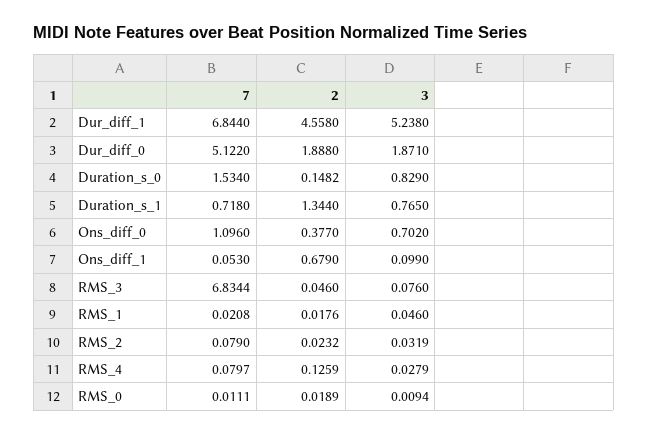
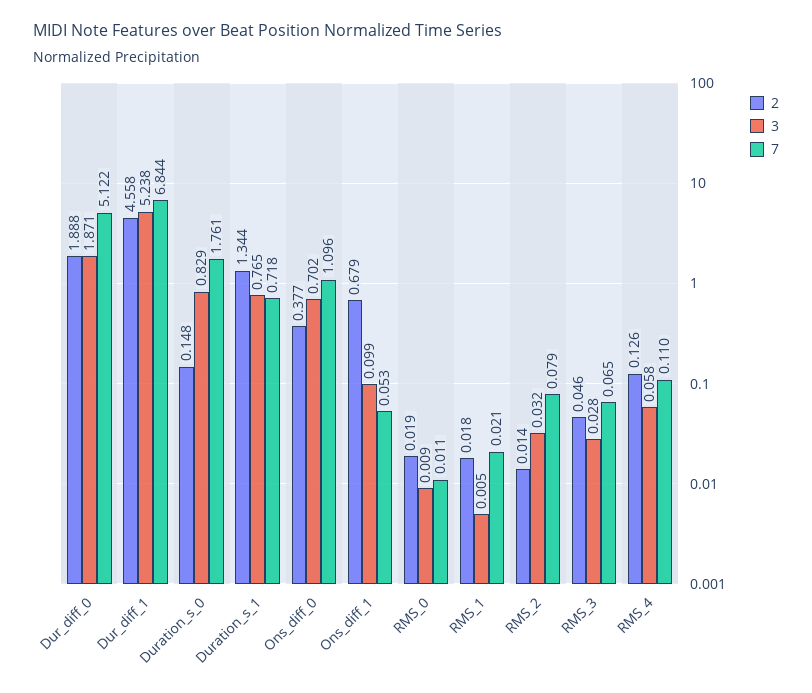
7, Duration_s_0: 1.534 -> 1.761
7, RMS_3: 6.8344 -> 0.065
3, RMS_3: 0.076 -> 0.028
3, RMS_1: 0.046 -> 0.005
2, RMS_2: 0.0232 -> 0.014
7, RMS_4: 0.0797 -> 0.11
3, RMS_4: 0.0279 -> 0.058

